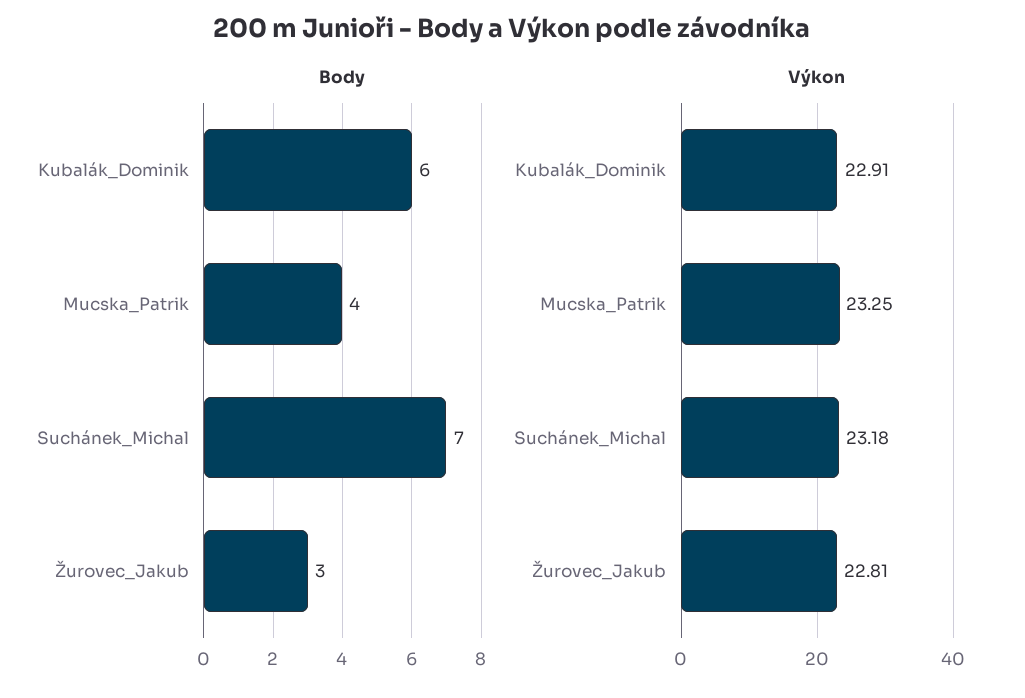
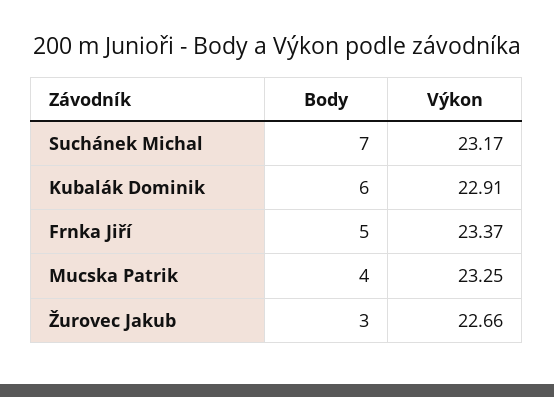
Výkon, Suchánek_Michal: 23.18 -> 23.17
Výkon, Žurovec_Jakub: 22.81 -> 22.66
Body, Frnka Jiří: none -> 5
Výkon, Frnka Jiří: none -> 23.37

